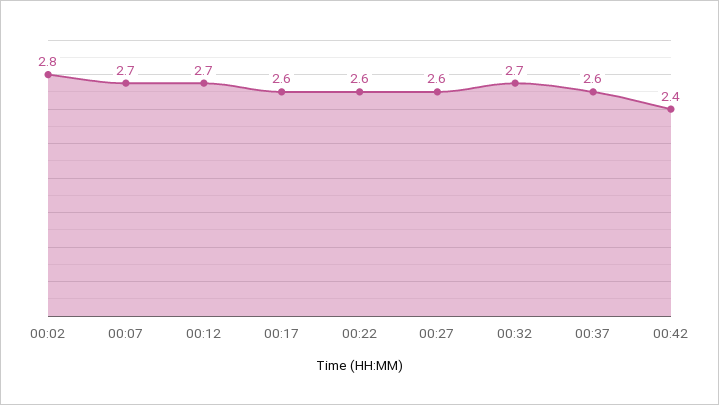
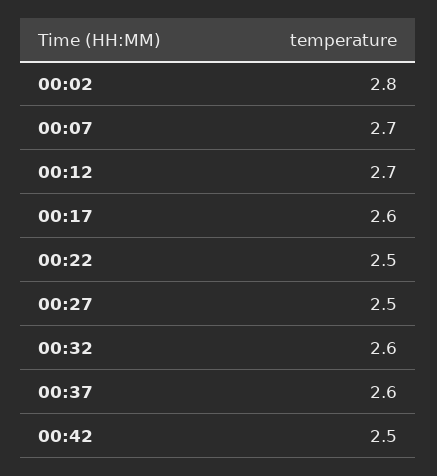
00:22: 2.6 -> 2.5
00:27: 2.6 -> 2.5
00:32: 2.7 -> 2.6
00:42: 2.4 -> 2.5

